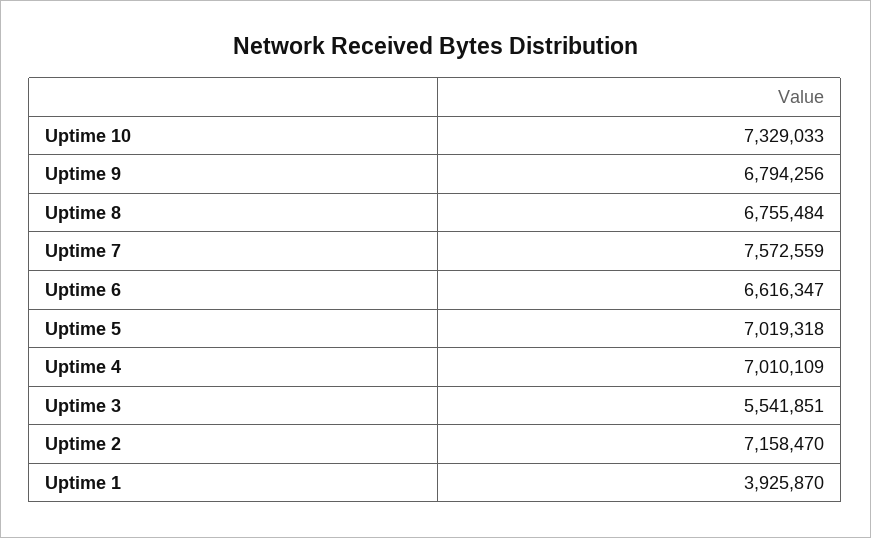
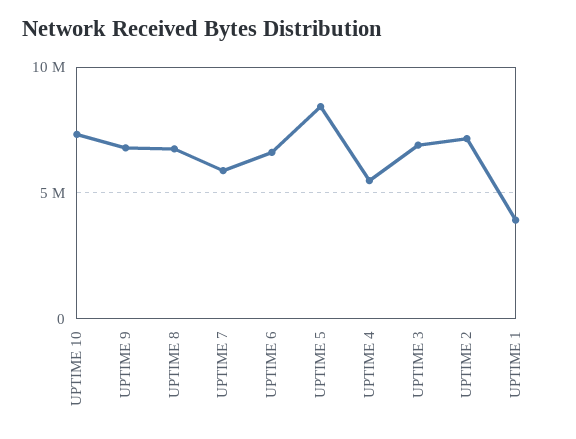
Uptime 7: 7572559 -> 6000000
Uptime 5: 7019318 -> 8500000
Uptime 4: 7010109 -> 5500000
Uptime 3: 5541851 -> 7000000

